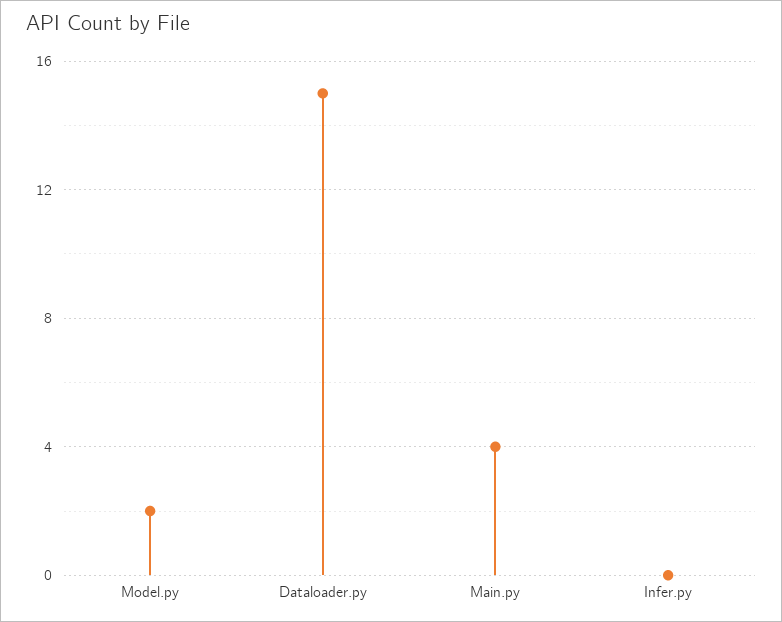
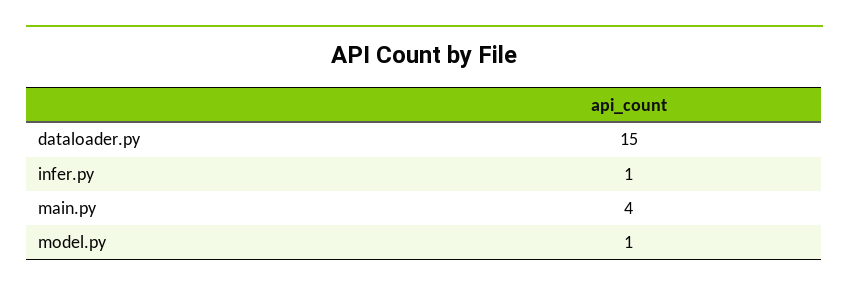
Model.py: 2 -> 1
Infer.py: 0 -> 1

